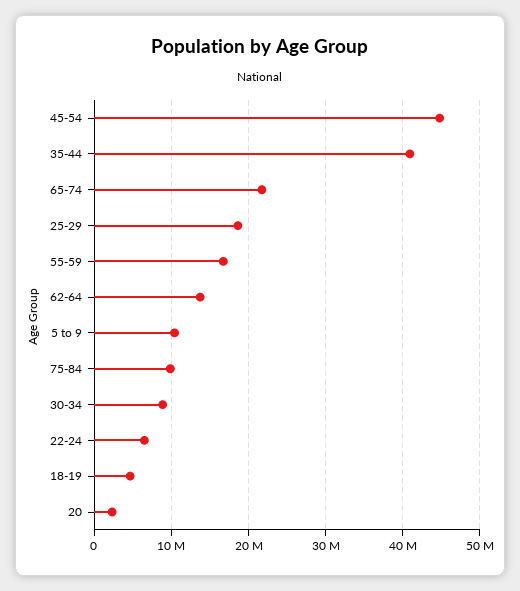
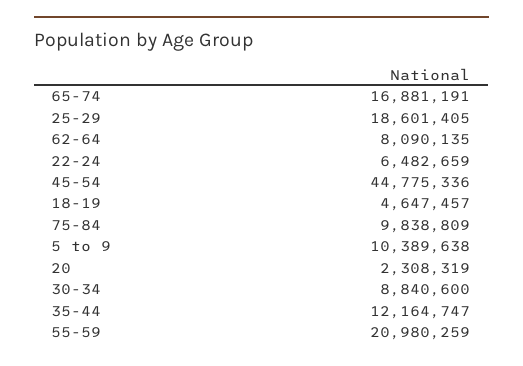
35-44: 41000000 -> 12164747
65-74: 22000000 -> 16881191
55-59: 17000000 -> 20980259
62-64: 14000000 -> 8090135

